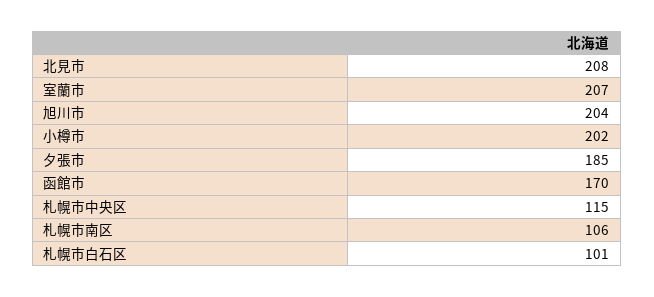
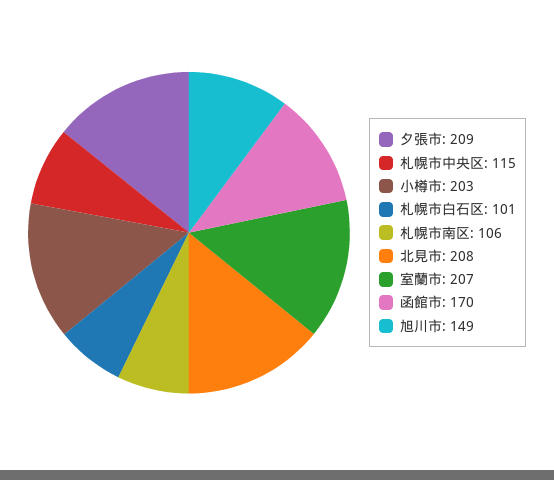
旭川市: 204 -> 149
小樽市: 202 -> 203
夕張市: 185 -> 209

